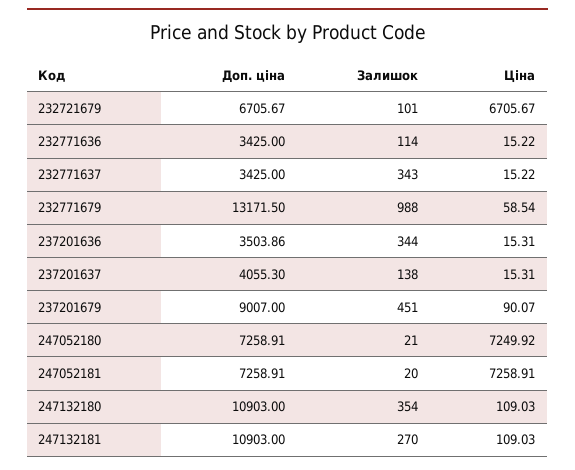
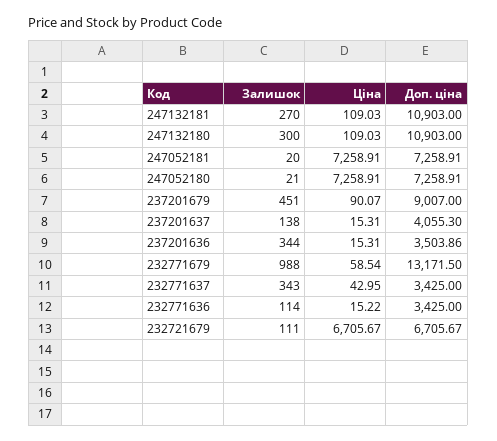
Залишок, 232721679: 101 -> 111
Ціна, 232771637: 15.22 -> 42.95
Ціна, 247052180: 7249.92 -> 7258.91
Залишок, 247132180: 354 -> 300

